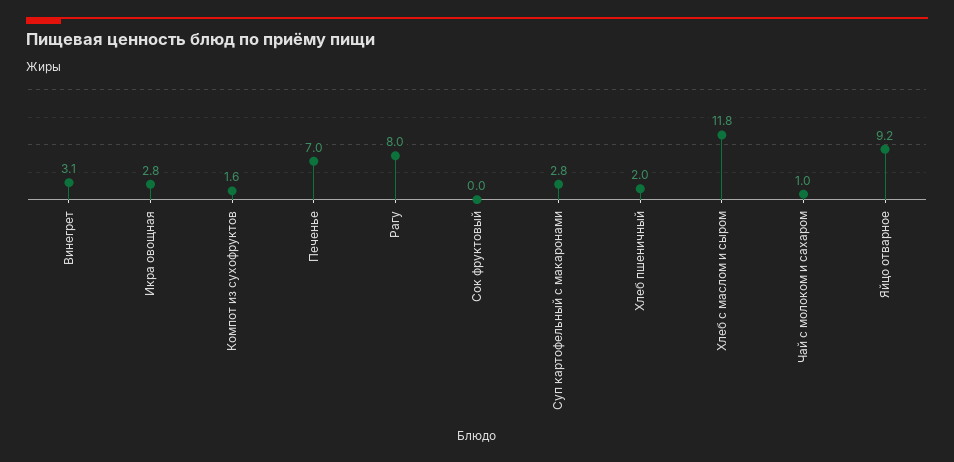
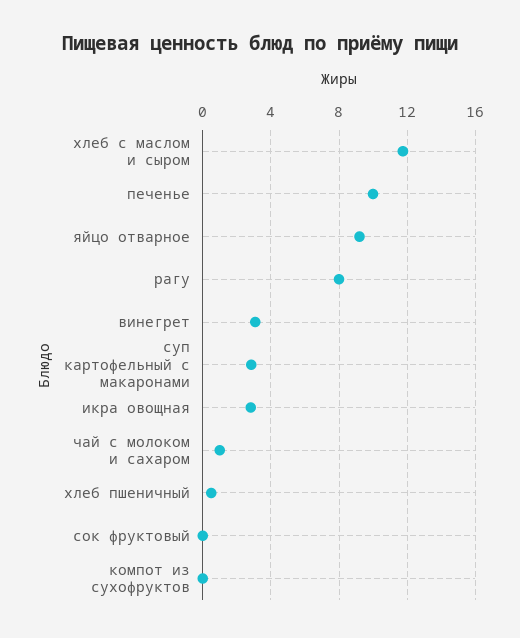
Компот из сухофруктов: 1.6 -> 0
Печенье: 7 -> 10
Хлеб пшеничный: 2 -> 0.5

